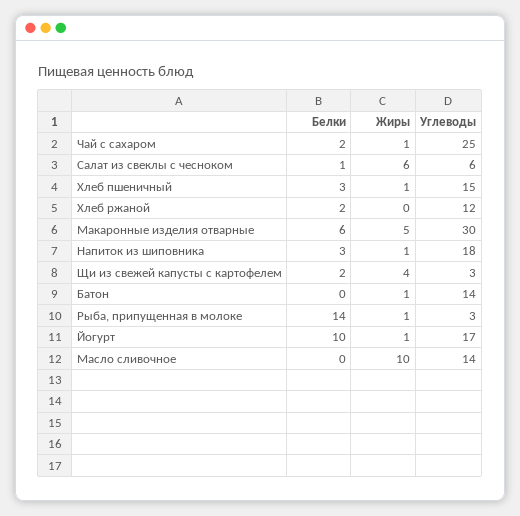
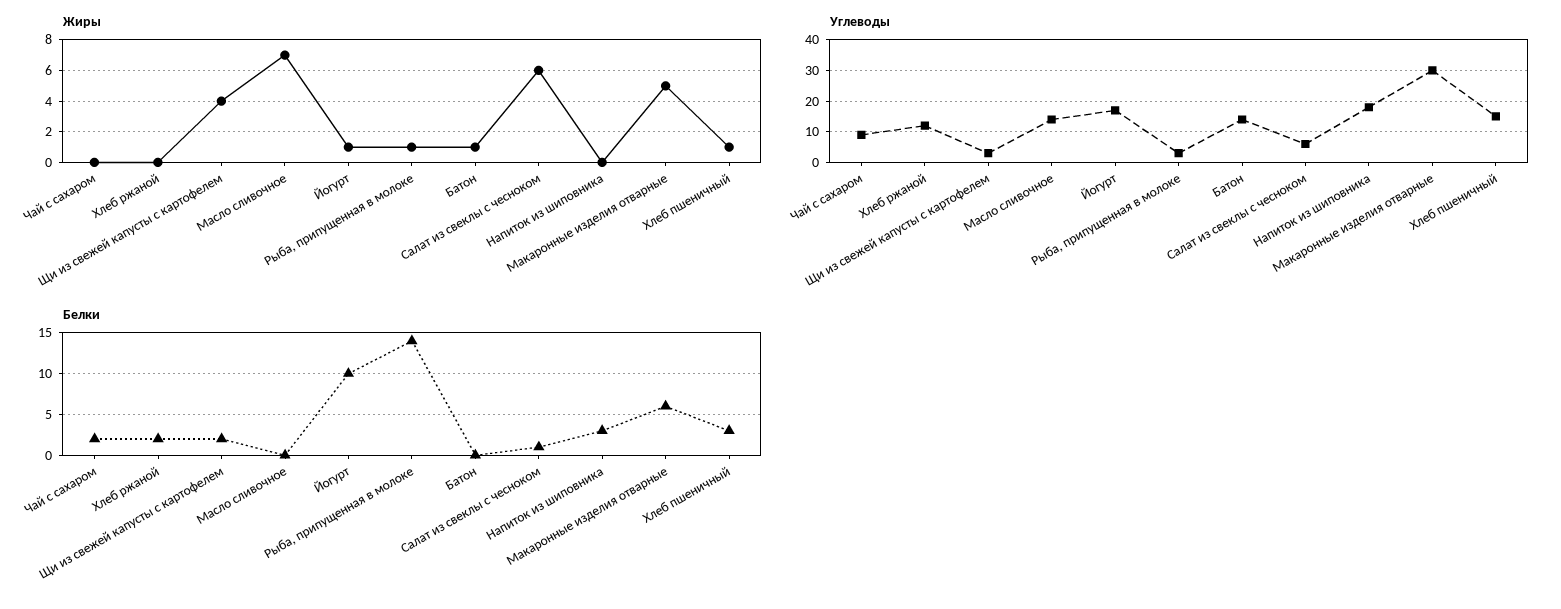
Жиры, Чай с сахаром: 1 -> 0
Углеводы, Чай с сахаром: 25 -> 10
Жиры, Напиток из шиповника: 1 -> 0
Жиры, Масло сливочное: 10 -> 7

